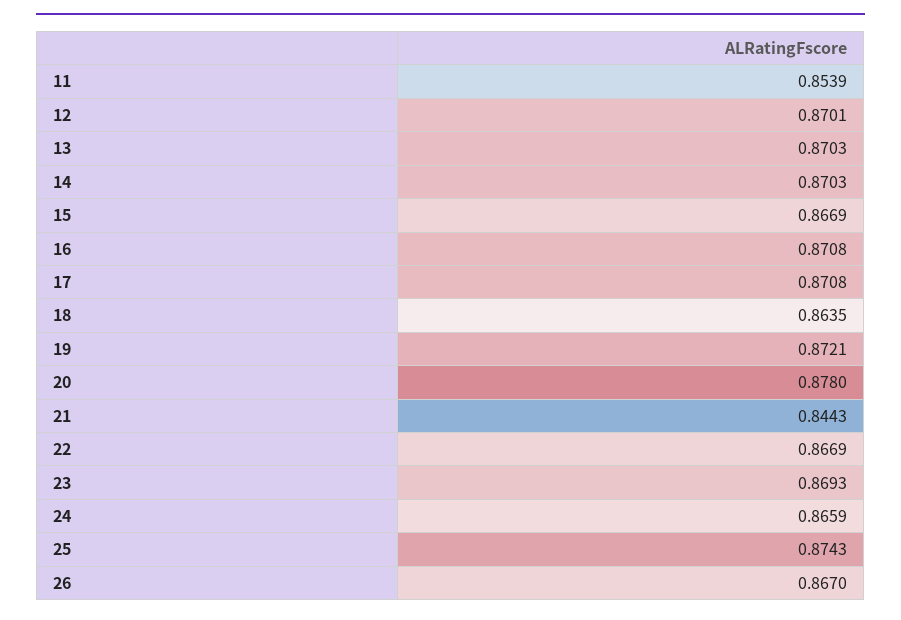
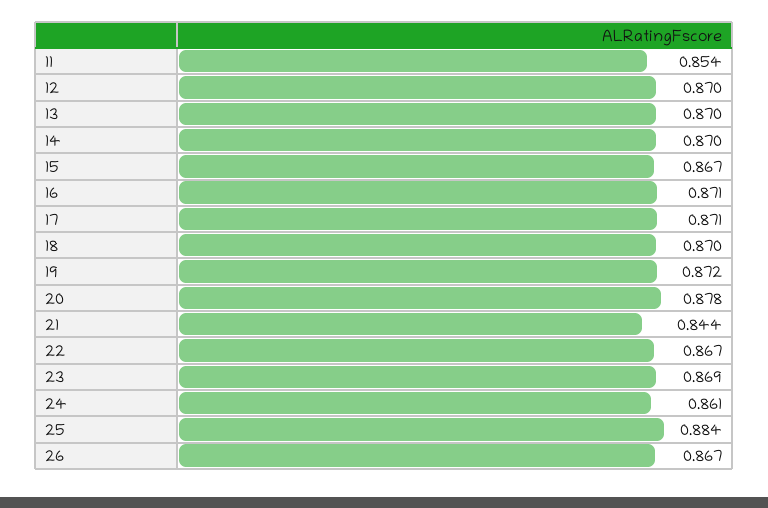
18: 0.8635 -> 0.87
24: 0.8659 -> 0.861
25: 0.8743 -> 0.884

